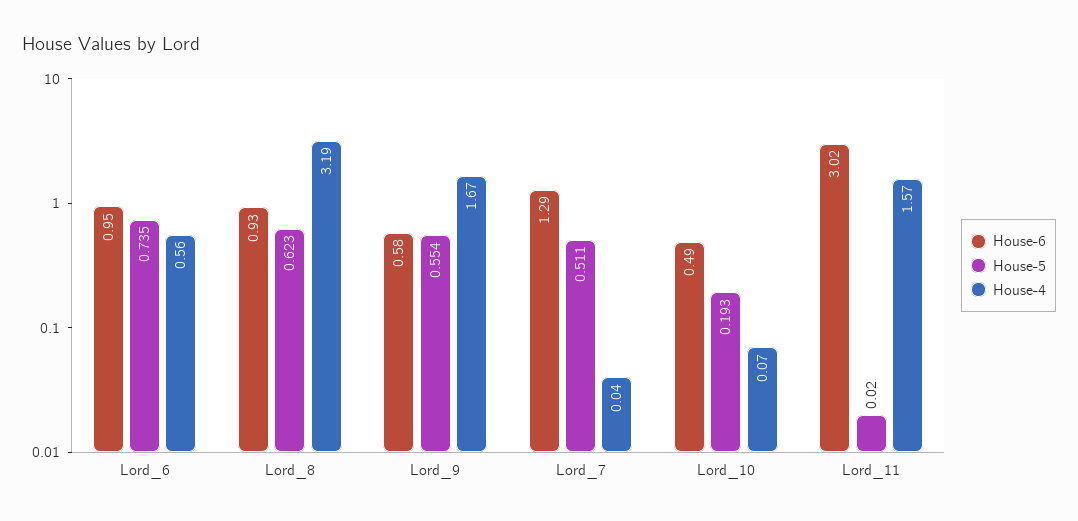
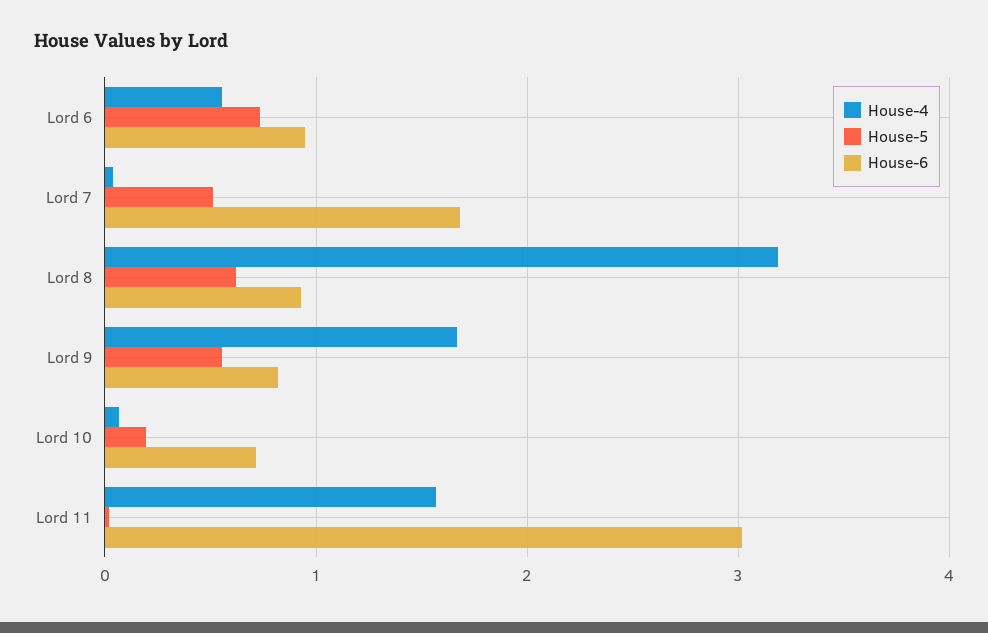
House-6, Lord_9: 0.58 -> 0.8
House-6, Lord_7: 1.29 -> 1.7
House-6, Lord_10: 0.49 -> 0.7

